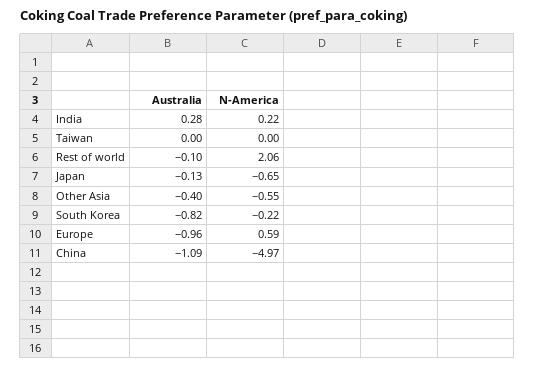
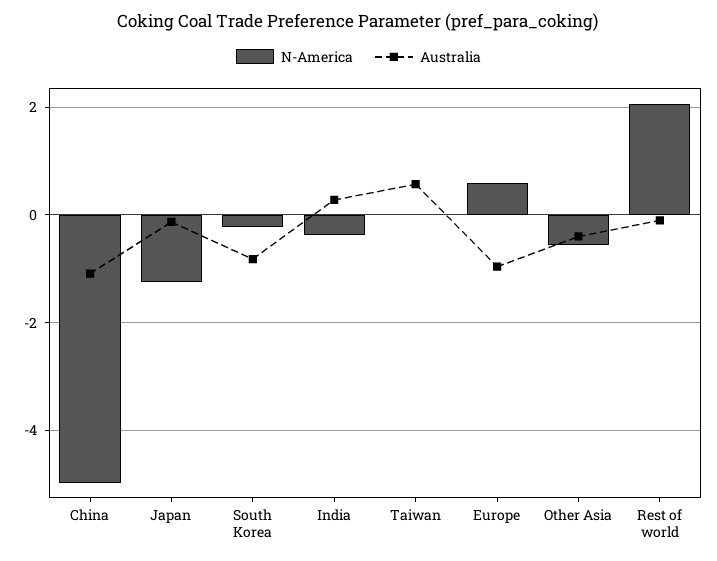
N-America, India: 0.22 -> -0.4
Australia, Taiwan: 0 -> 0.6
N-America, Japan: -0.65 -> -1.2

